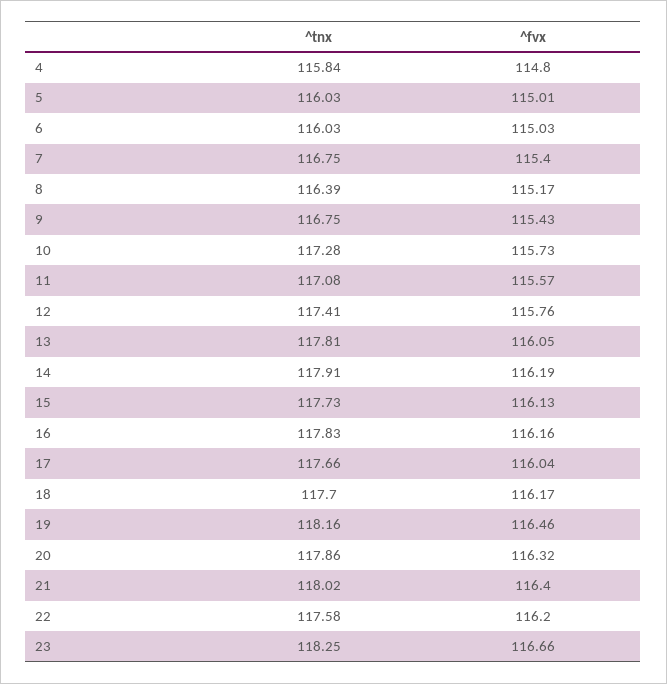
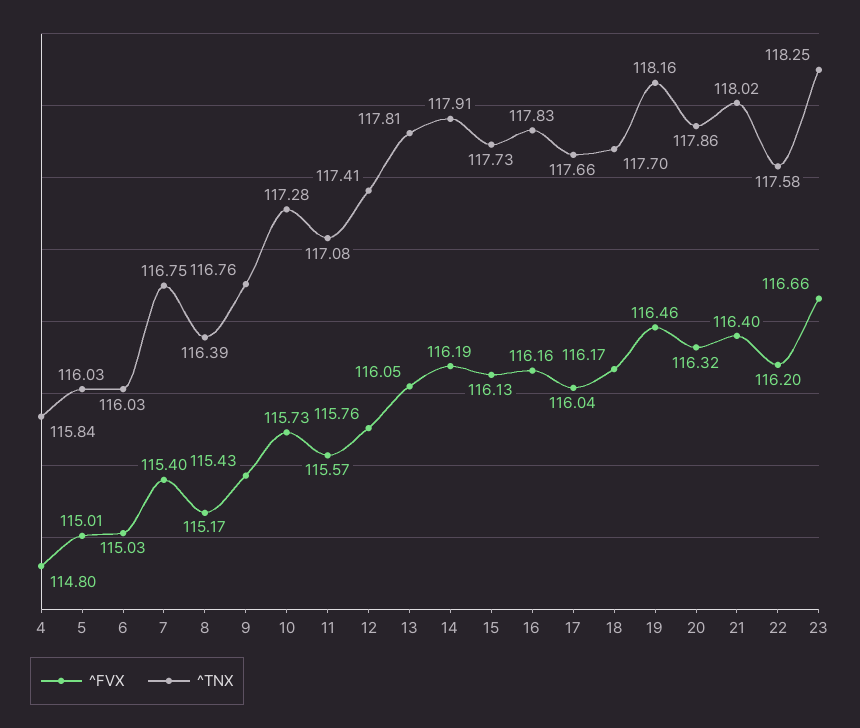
^tnx, 9: 116.75 -> 116.76

